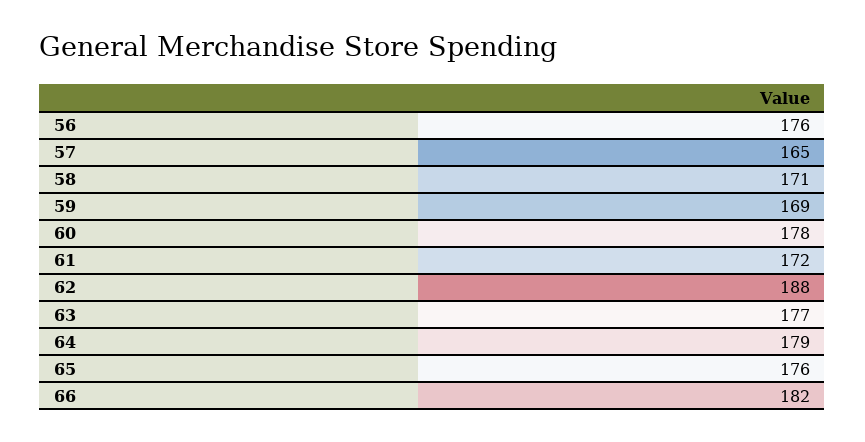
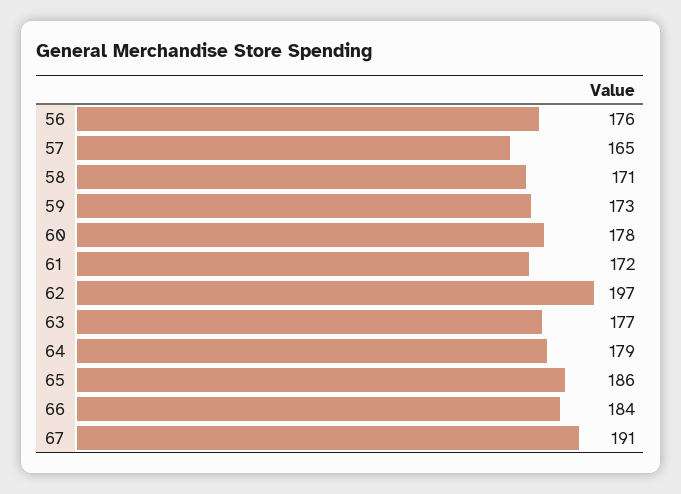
59: 169 -> 173
62: 188 -> 197
65: 176 -> 186
66: 182 -> 184
67: none -> 191

